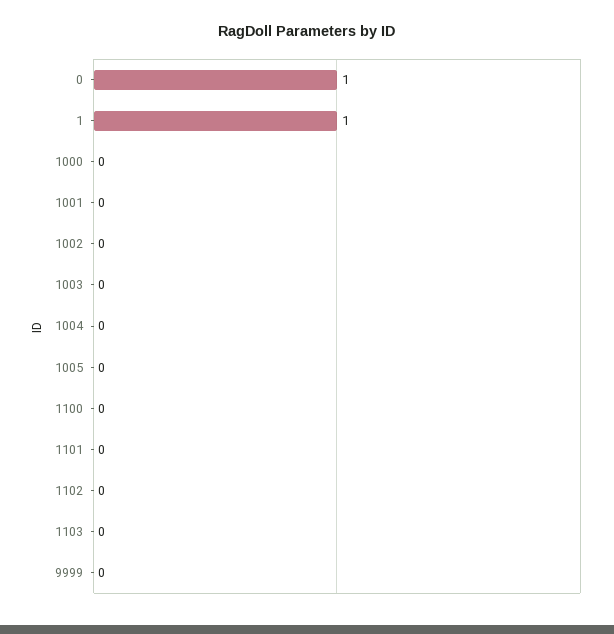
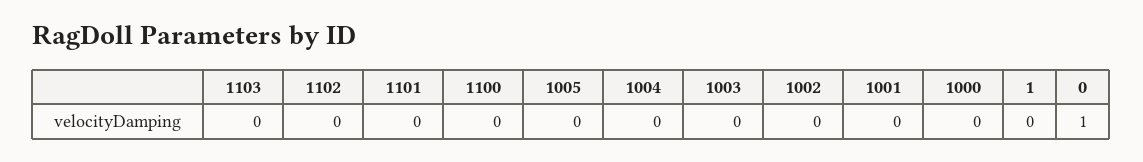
1: 1 -> 0
9999: 0 -> none

